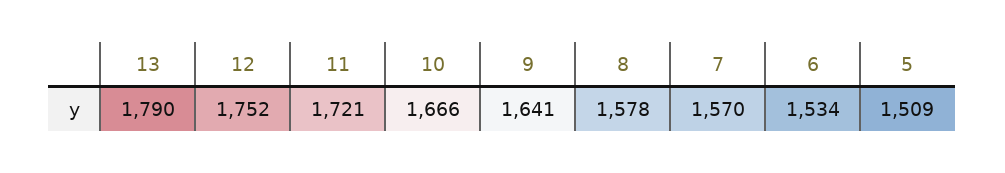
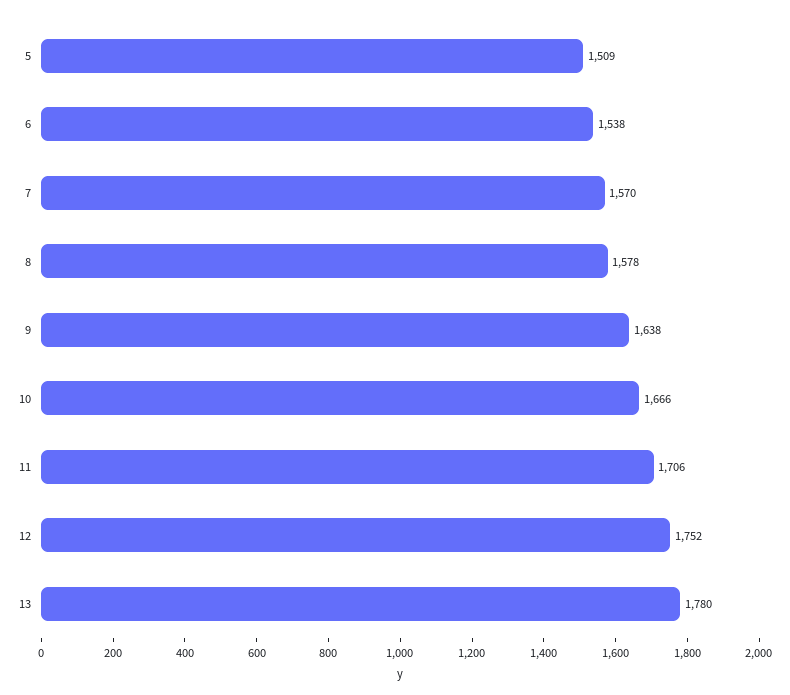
13: 1790 -> 1780
11: 1721 -> 1706
9: 1641 -> 1638
6: 1534 -> 1538

